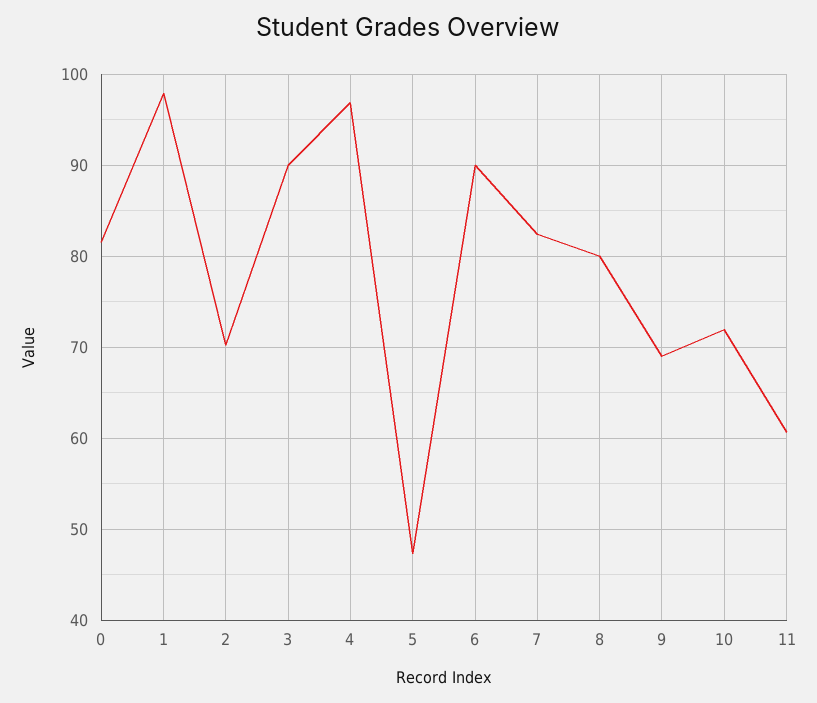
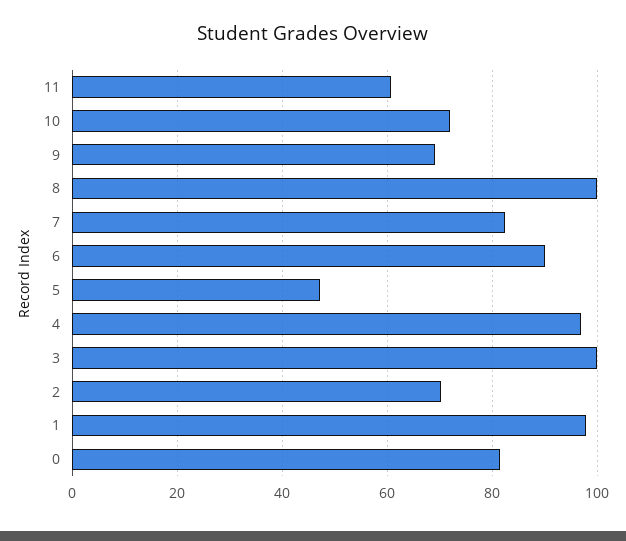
3: 90 -> 100
8: 80 -> 100

